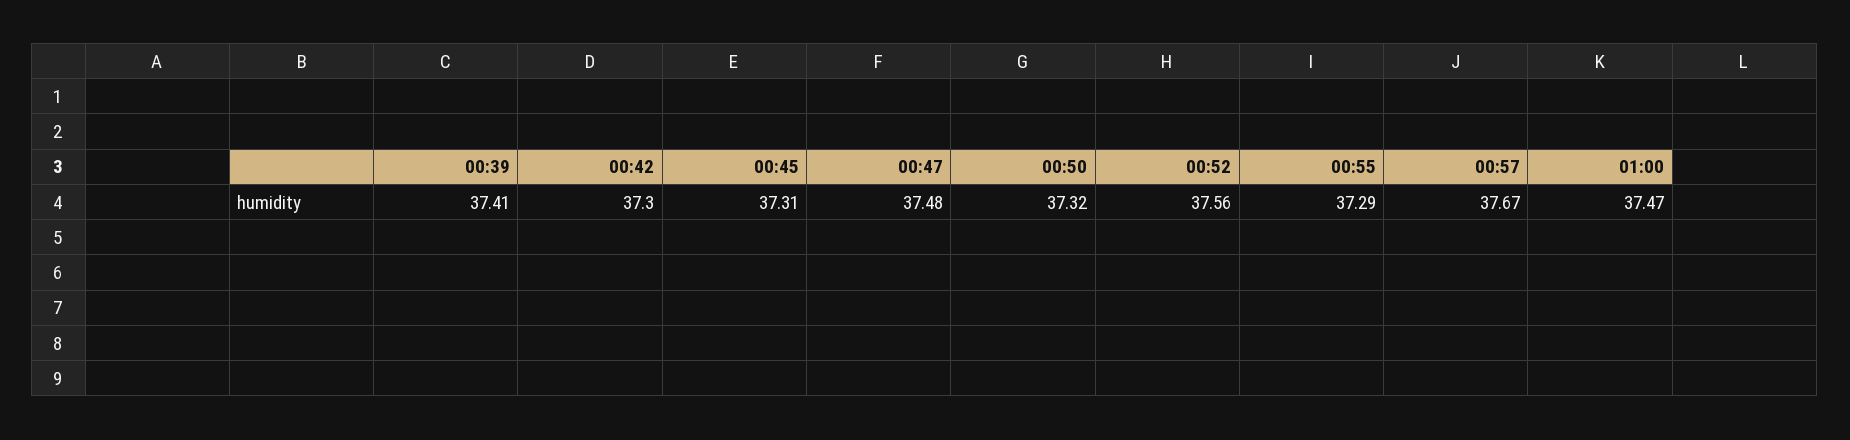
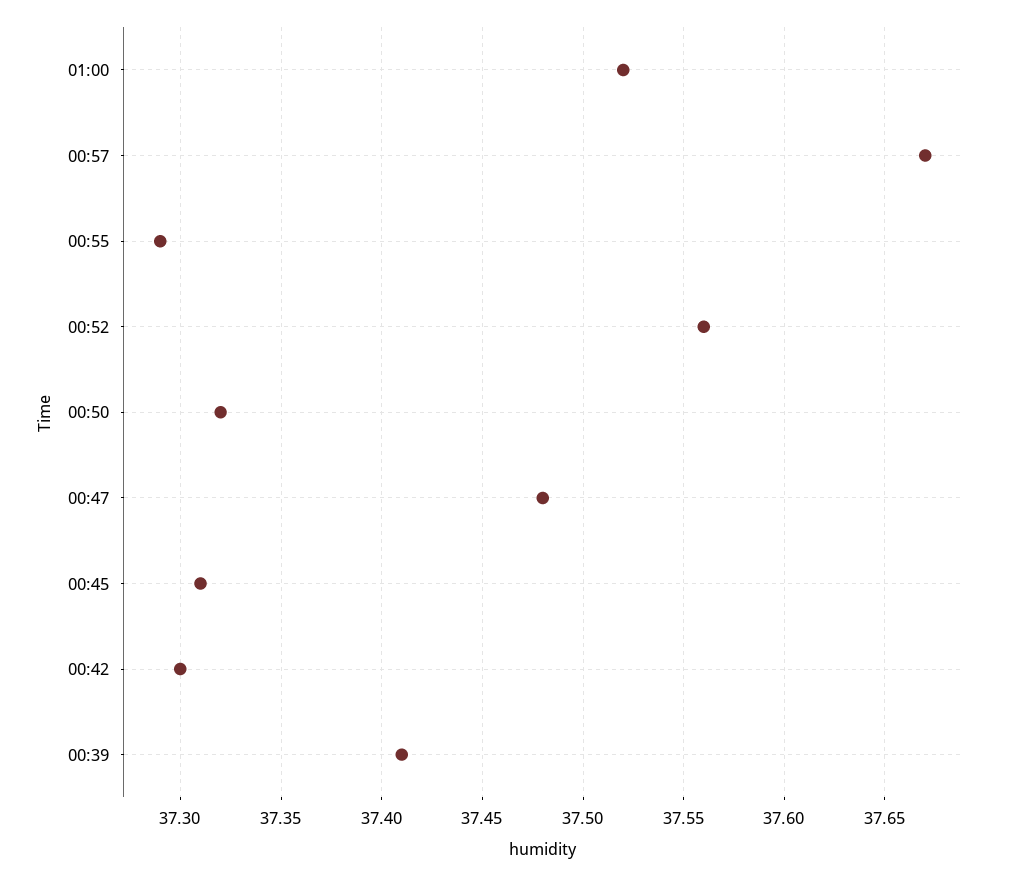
01:00: 37.47 -> 37.52

